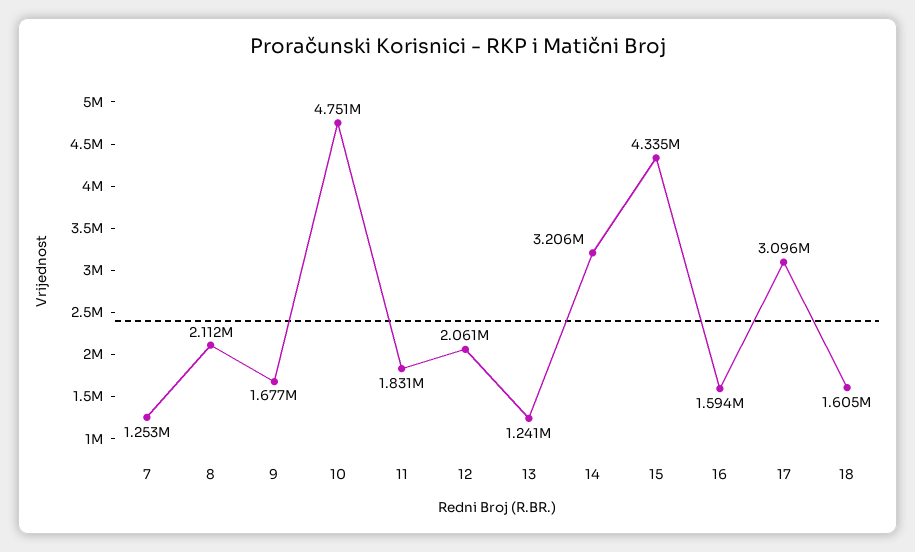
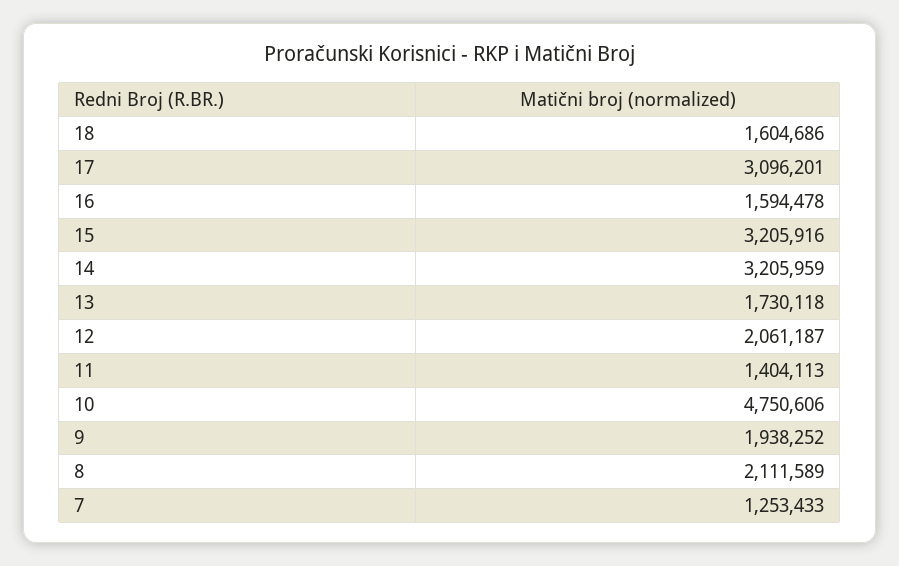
9: 1677000 -> 1938252
11: 1831000 -> 1404113
13: 1241000 -> 1730118
15: 4335000 -> 3205916

